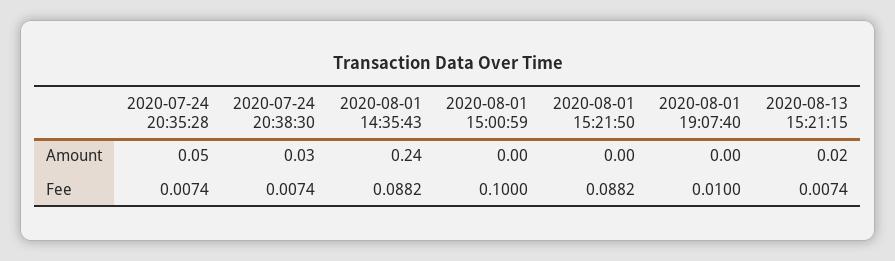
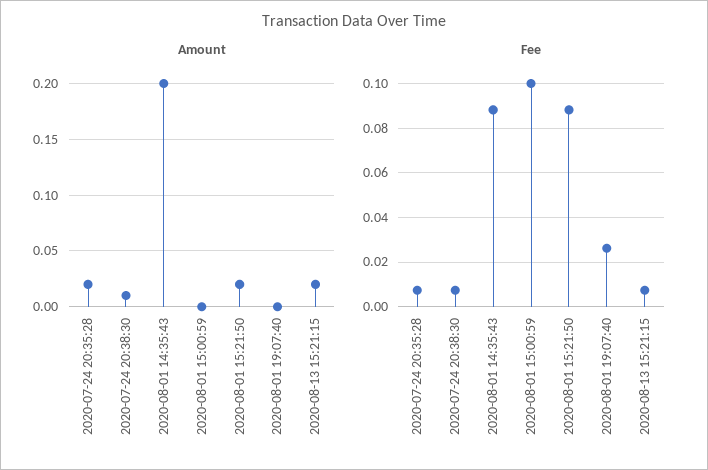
Amount, 2020-07-24 20:35:28: 0.05 -> 0.02
Amount, 2020-07-24 20:38:30: 0.03 -> 0.01
Amount, 2020-08-01 14:35:43: 0.24 -> 0.2
Amount, 2020-08-01 15:21:50: 0 -> 0.02
Fee, 2020-08-01 19:07:40: 0.01 -> 0.025

